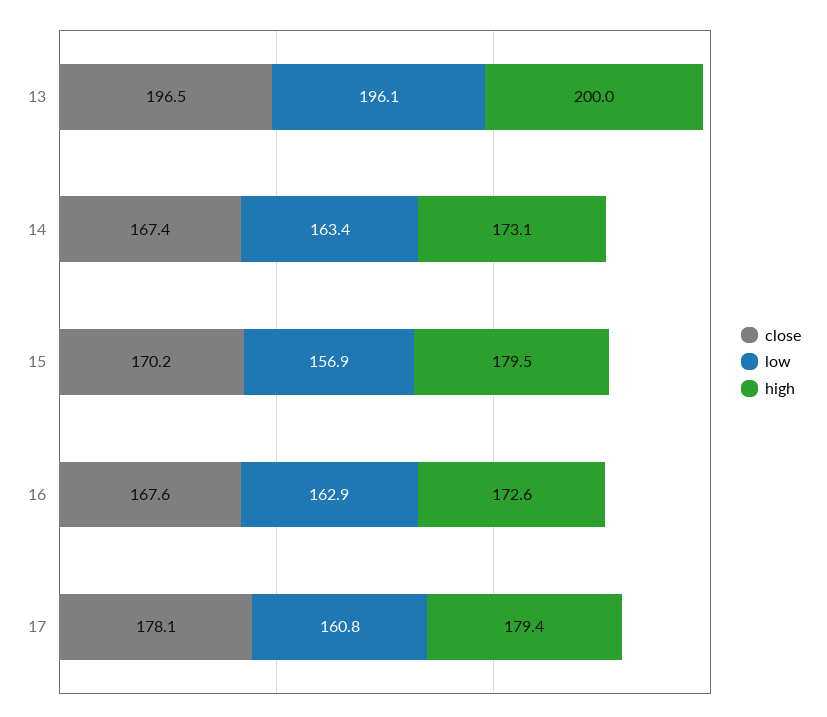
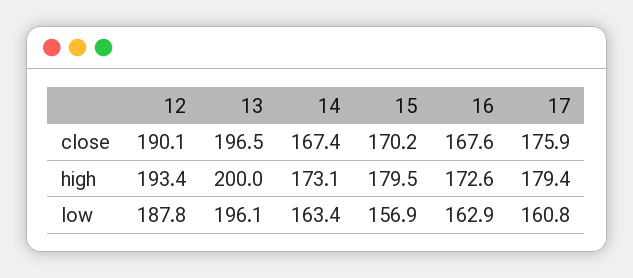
close, 17: 178.1 -> 175.9
close, 12: none -> 190.1
high, 12: none -> 193.4
low, 12: none -> 187.8

